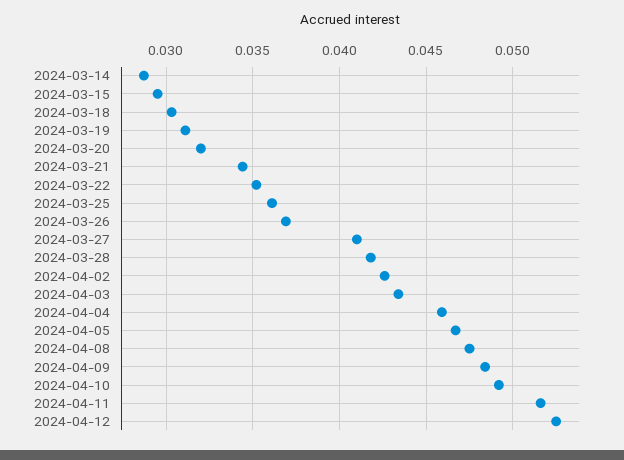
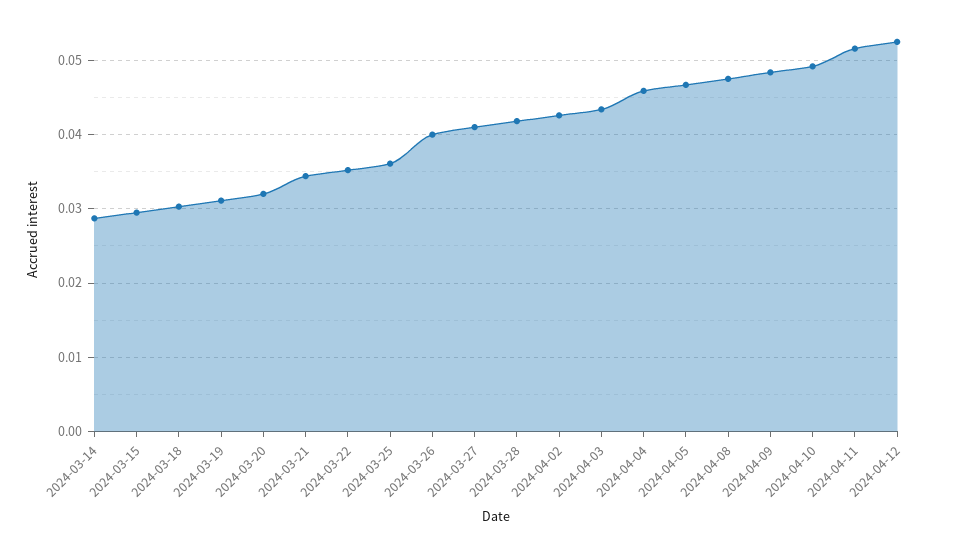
2024-03-26: 0.037 -> 0.04

